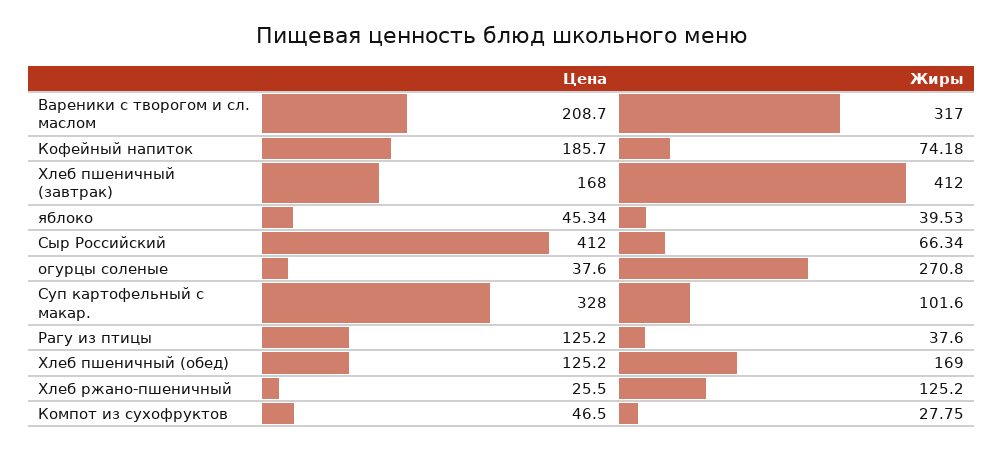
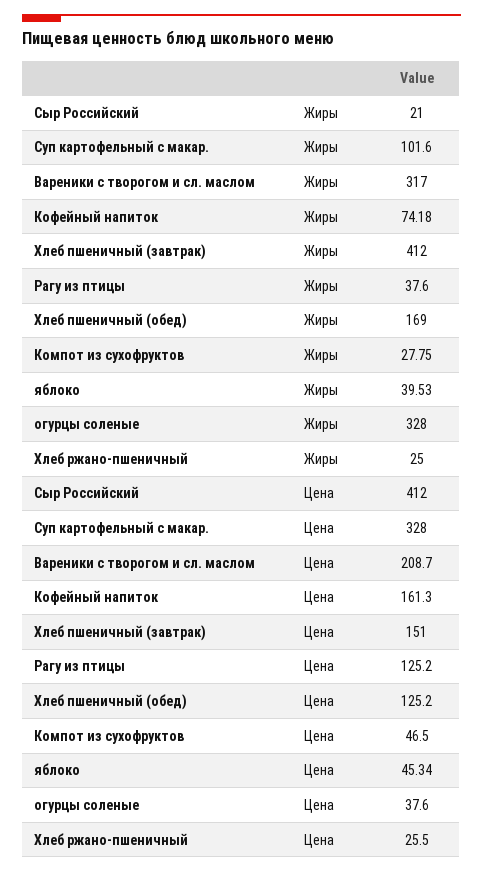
Цена, Кофейный напиток: 185.7 -> 161.3
Цена, Хлеб пшеничный (завтрак): 168 -> 151
Жиры, Сыр Российский: 66.34 -> 21
Жиры, огурцы соленые: 270.8 -> 328
Жиры, Хлеб ржано-пшеничный: 125.2 -> 25

